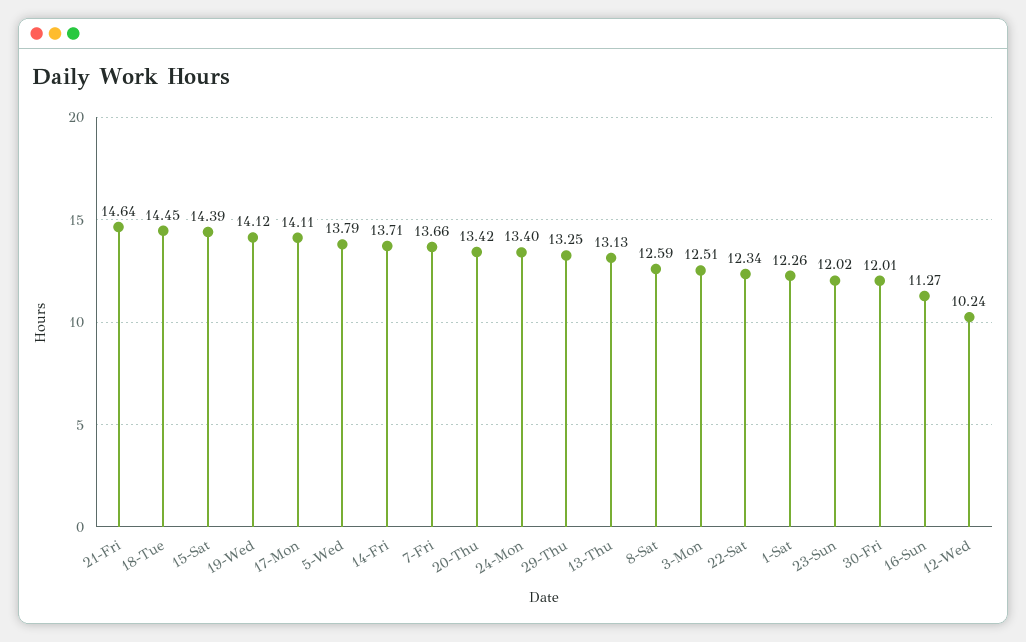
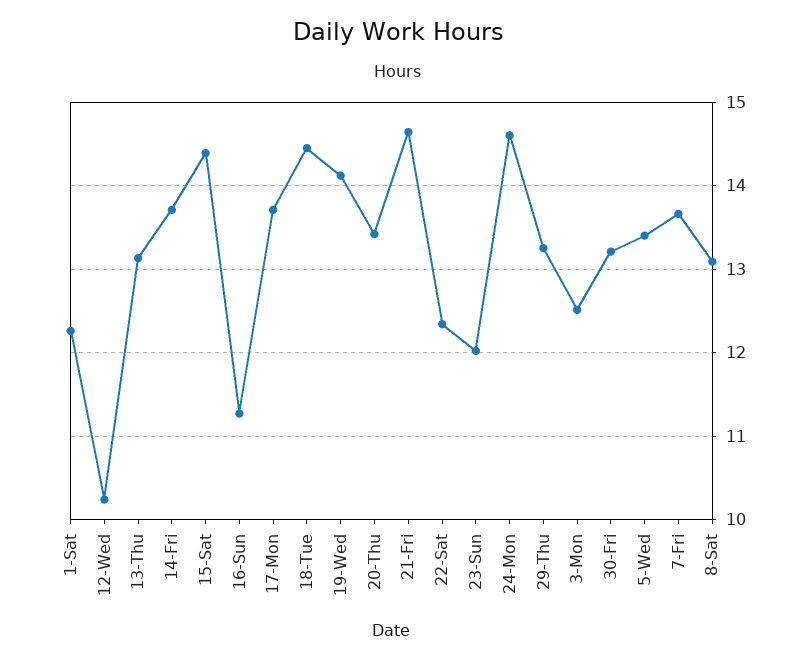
17-Mon: 14.11 -> 13.7
5-Wed: 13.79 -> 13.4
24-Mon: 13.4 -> 14.6
8-Sat: 12.59 -> 13.1
30-Fri: 12.01 -> 13.2

